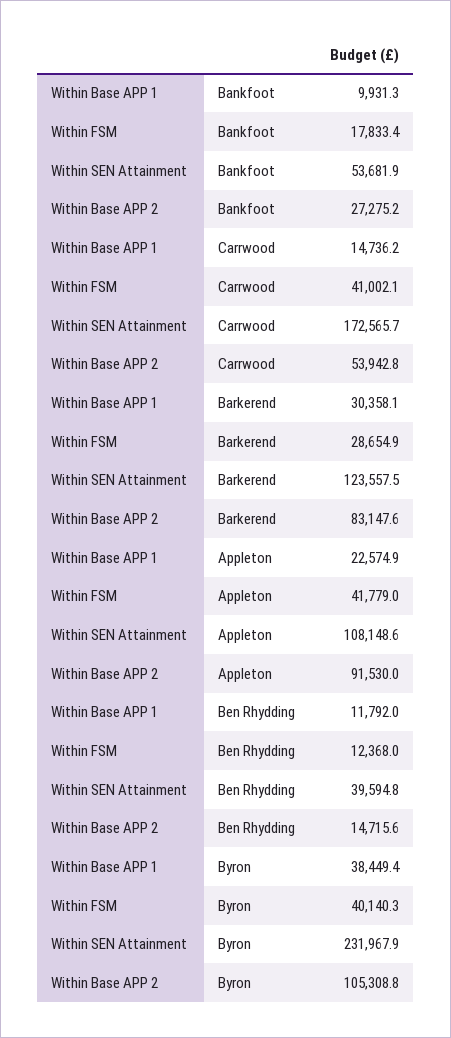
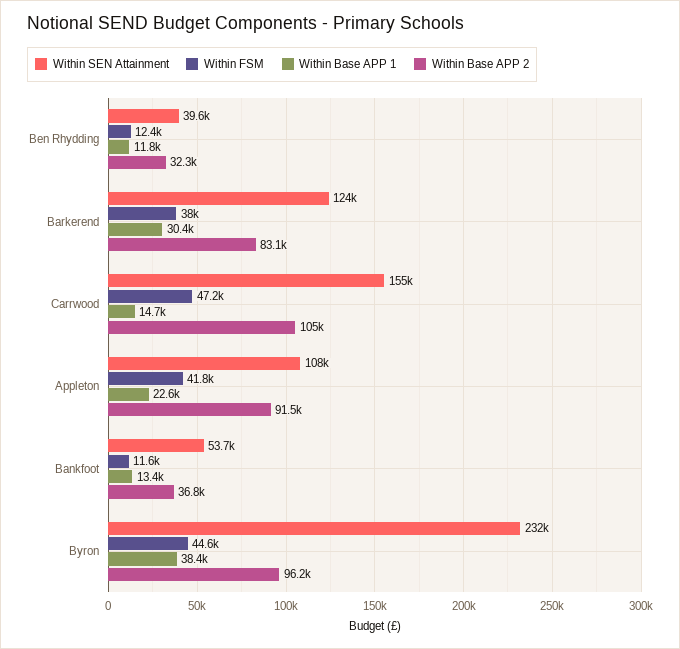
Within Base APP 1, Bankfoot: 9931.3 -> 13400
Within FSM, Bankfoot: 17833.4 -> 11600
Within Base APP 2, Bankfoot: 27275.2 -> 36800
Within FSM, Carrwood: 41002.1 -> 47200
Within SEN Attainment, Carrwood: 172565.7 -> 155000
Within Base APP 2, Carrwood: 53942.8 -> 105000
Within FSM, Barkerend: 28654.9 -> 38000
Within Base APP 2, Ben Rhydding: 14715.6 -> 32300
Within FSM, Byron: 40140.3 -> 44600
Within Base APP 2, Byron: 105308.8 -> 96200

